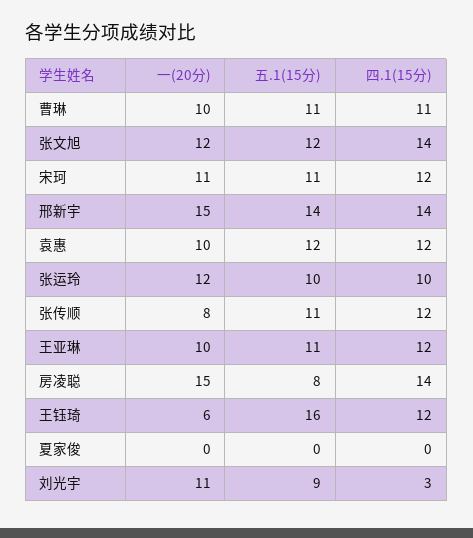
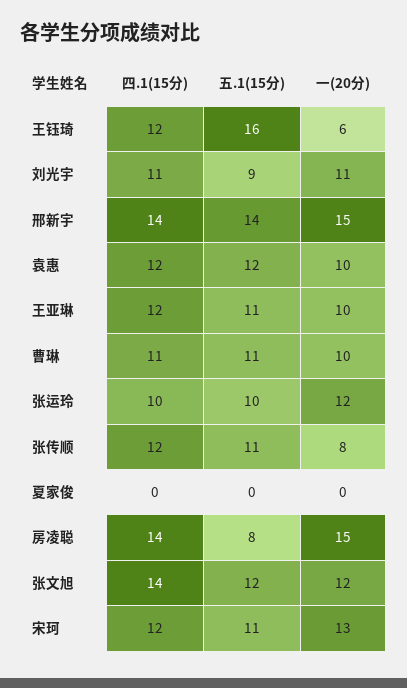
一(20分), 宋珂: 11 -> 13
四.1(15分), 刘光宇: 3 -> 11

